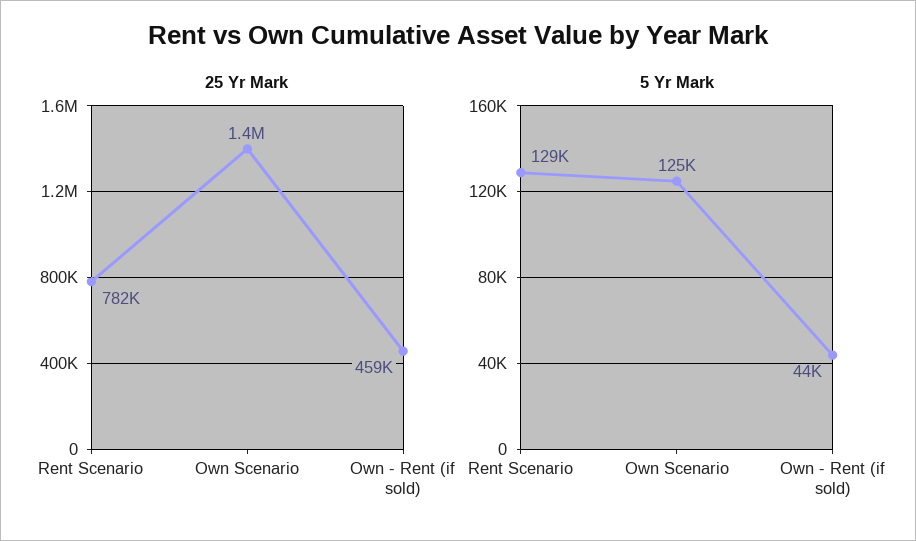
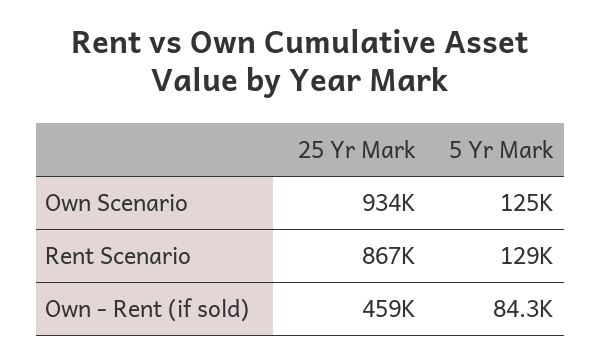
25 Yr Mark, Rent Scenario: 782000 -> 867000
25 Yr Mark, Own Scenario: 1400000 -> 934000
5 Yr Mark, Own - Rent (if sold): 44000 -> 84300

